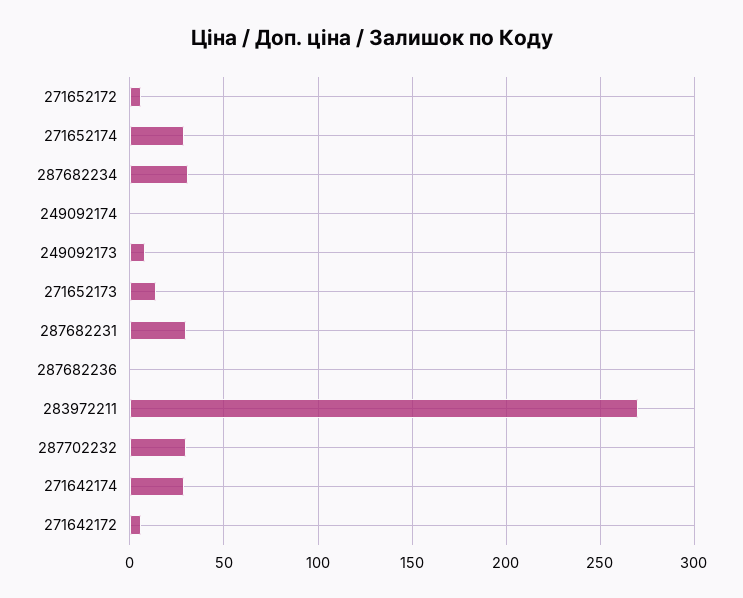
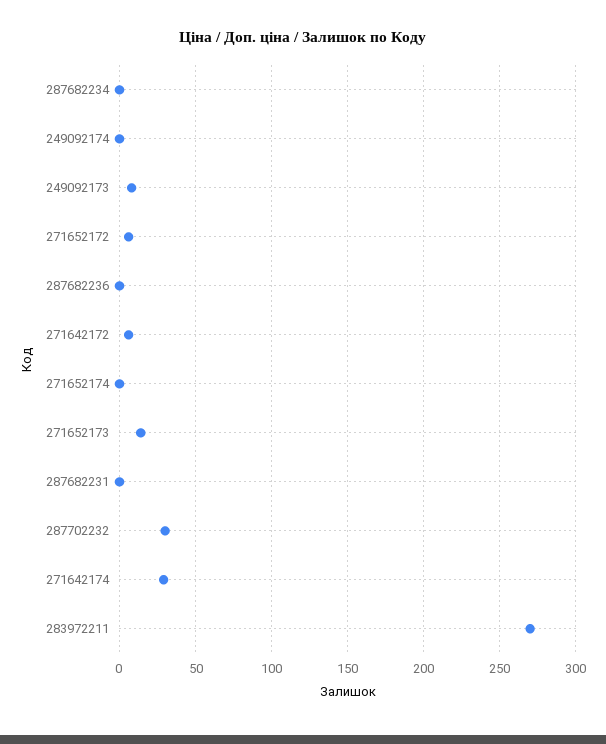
271652174: 30 -> 0
287682234: 30 -> 0
287682231: 30 -> 0

